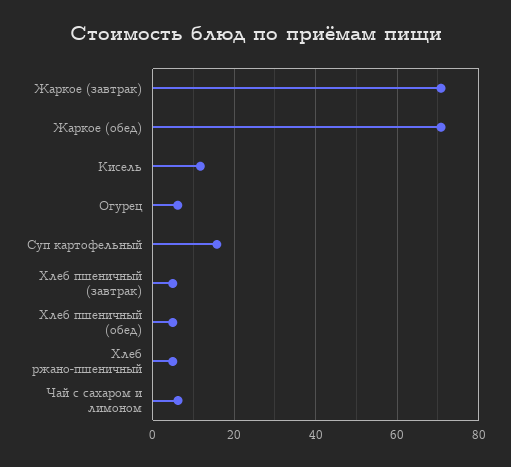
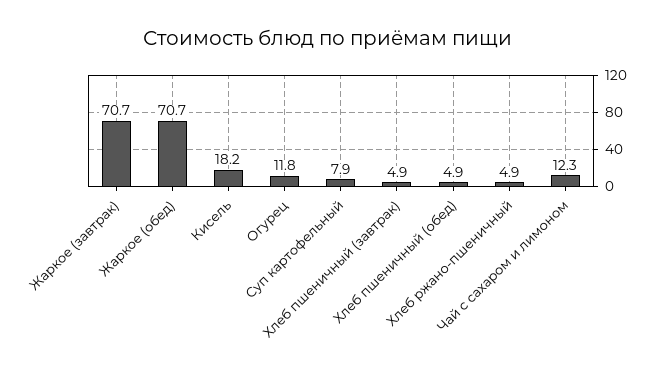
Кисель: 12 -> 18.2
Огурец: 6 -> 11.8
Суп картофельный: 16 -> 7.9
Чай с сахаром и лимоном: 6 -> 12.3

